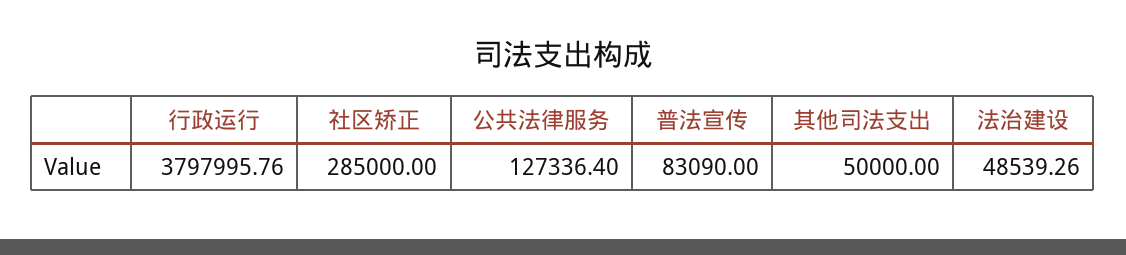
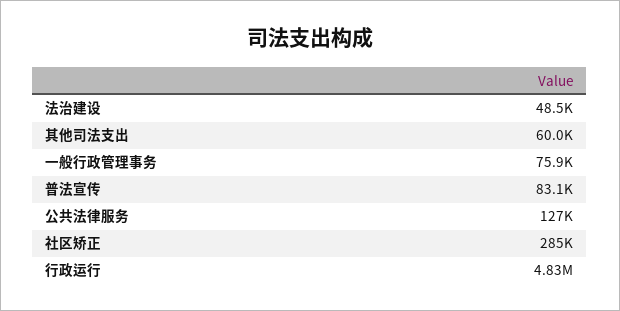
行政运行: 3797995.76 -> 4830000
其他司法支出: 50000 -> 60000
一般行政管理事务: none -> 75900

